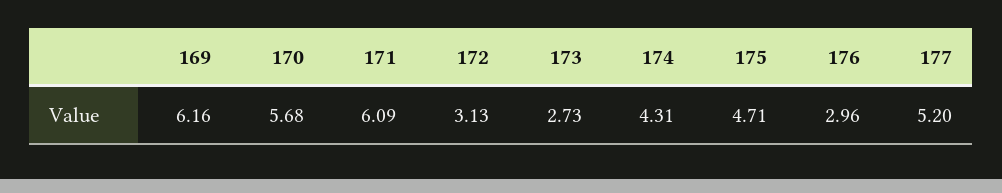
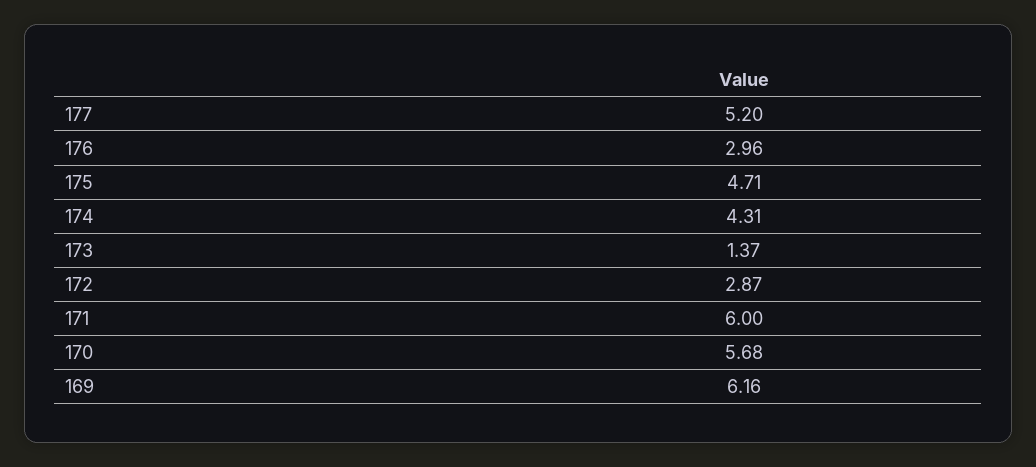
171: 6.09 -> 6
172: 3.13 -> 2.87
173: 2.73 -> 1.37

